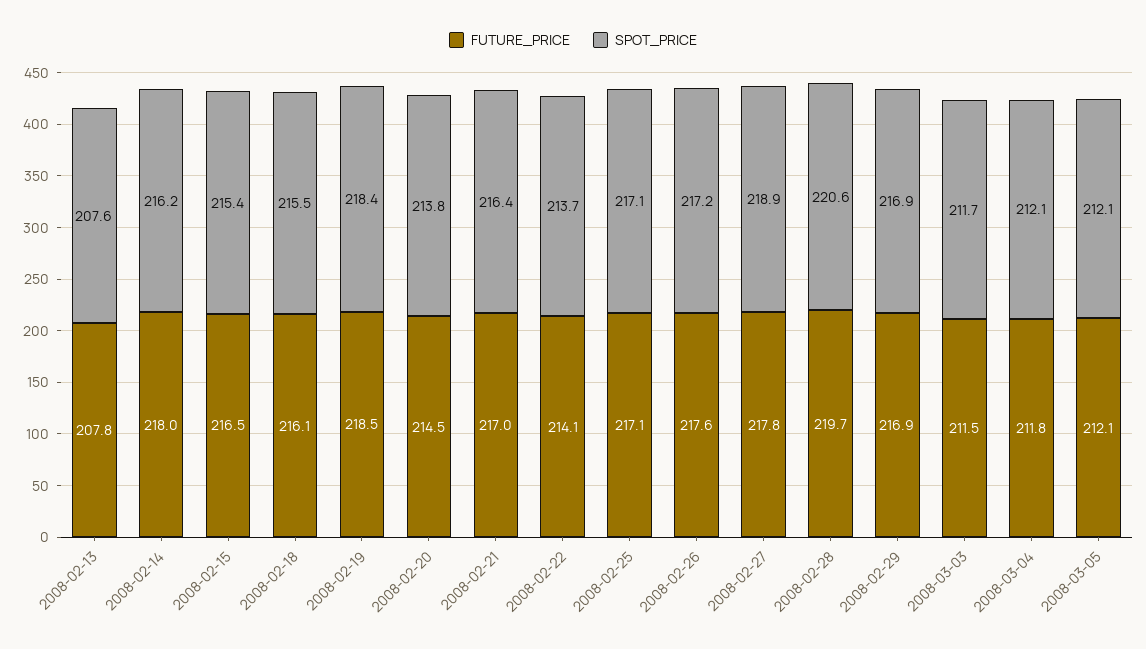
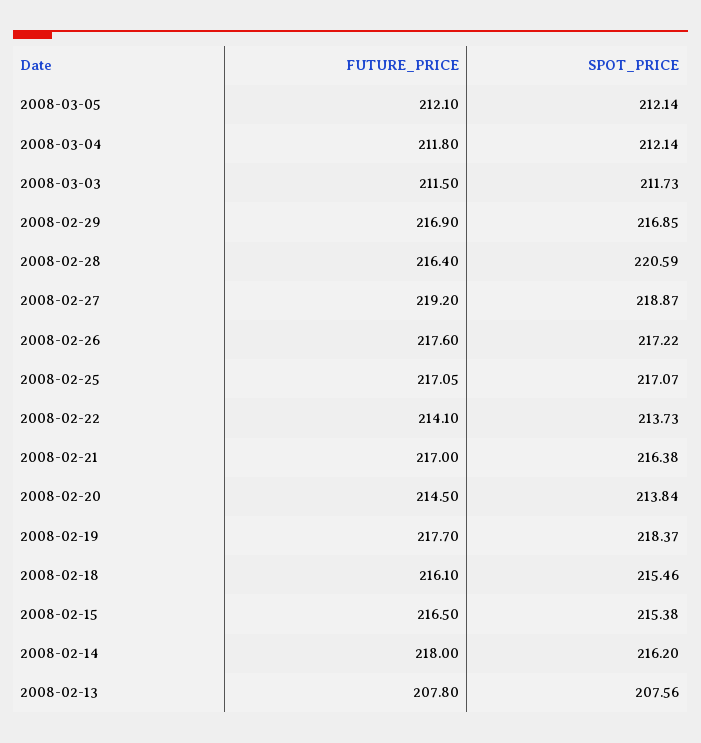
FUTURE_PRICE, 2008-02-19: 218.5 -> 217.7
FUTURE_PRICE, 2008-02-27: 217.8 -> 219.2
FUTURE_PRICE, 2008-02-28: 219.7 -> 216.4

